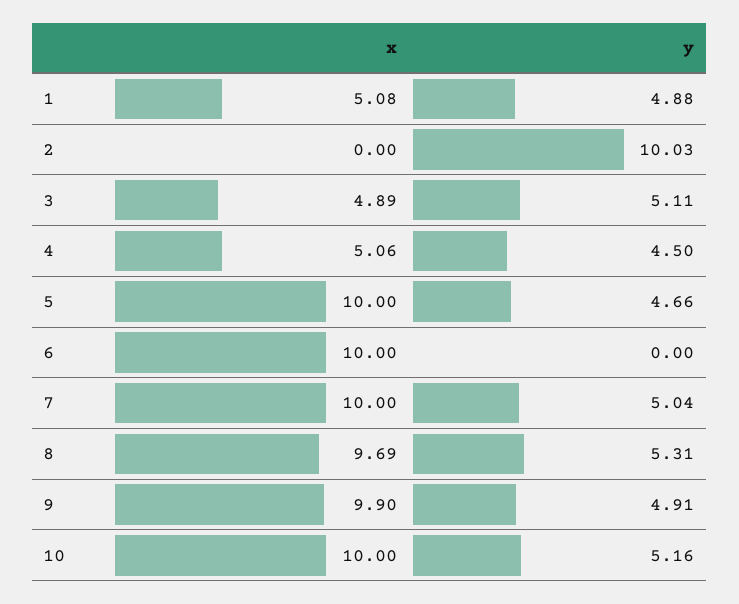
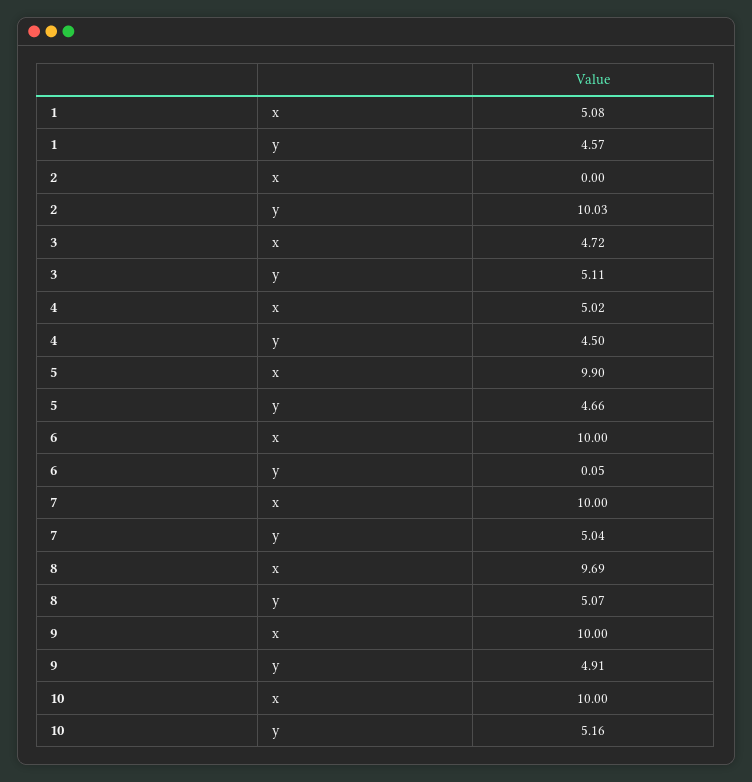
y, 1: 4.88 -> 4.57
x, 3: 4.89 -> 4.72
x, 4: 5.06 -> 5.02
x, 5: 10 -> 9.9
y, 6: 0 -> 0.05
y, 8: 5.31 -> 5.07
x, 9: 9.9 -> 10

